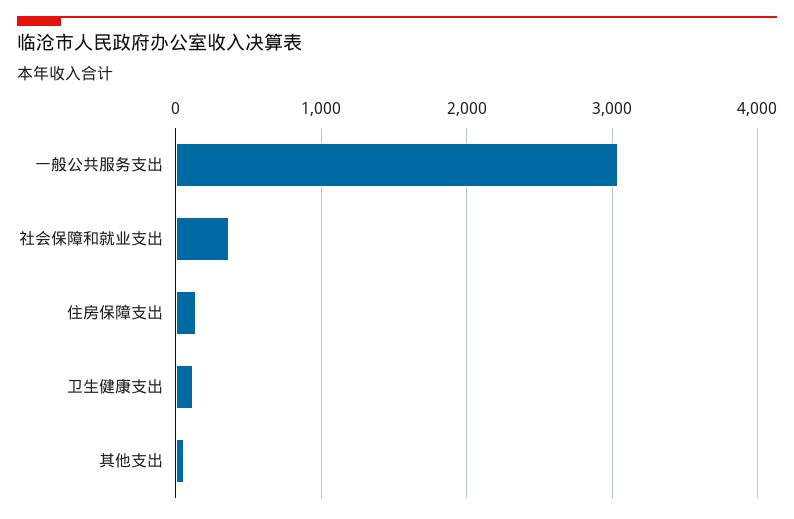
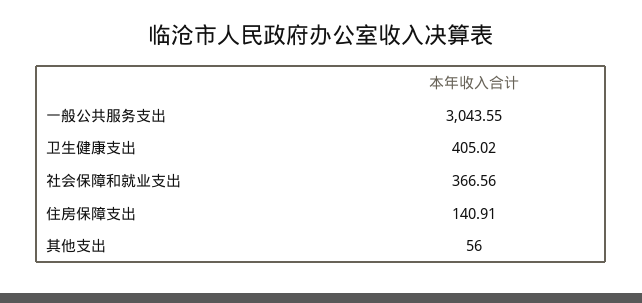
卫生健康支出: 100 -> 405.02

